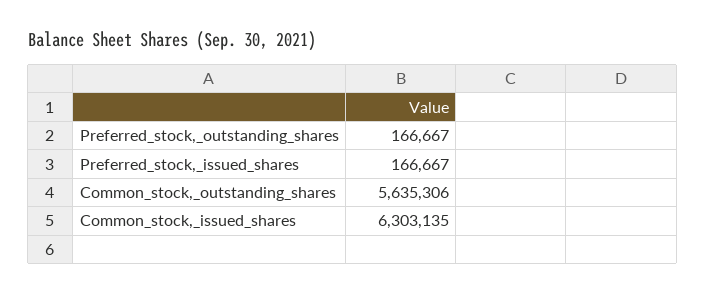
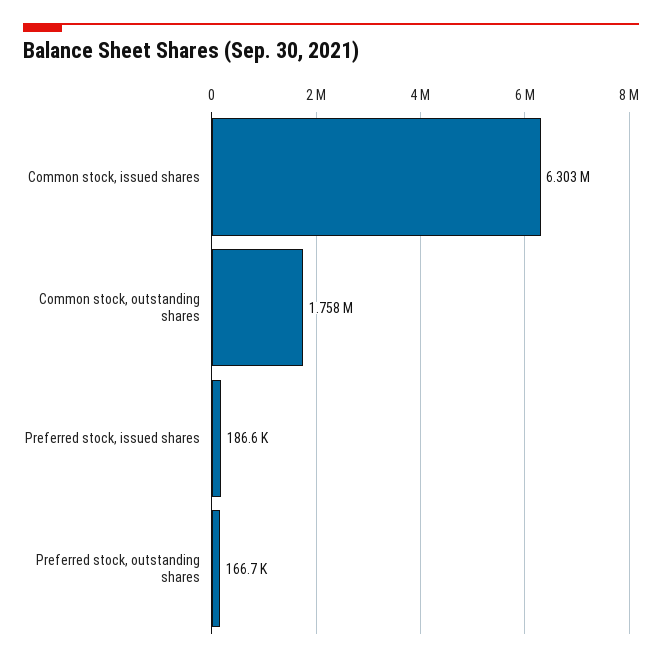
Preferred_stock,_issued_shares: 166667 -> 186600
Common_stock,_outstanding_shares: 5635306 -> 1758000

